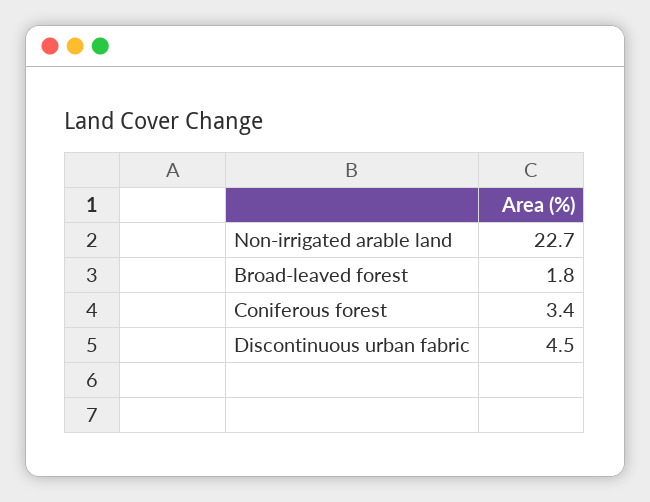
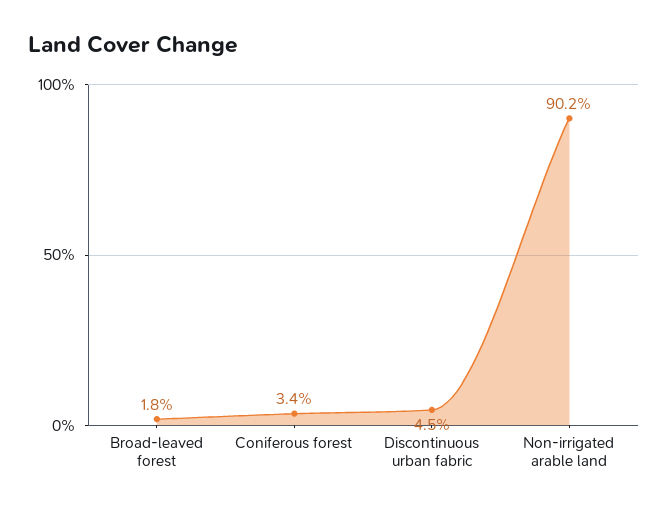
Non-irrigated arable land: 22.7 -> 90.2

